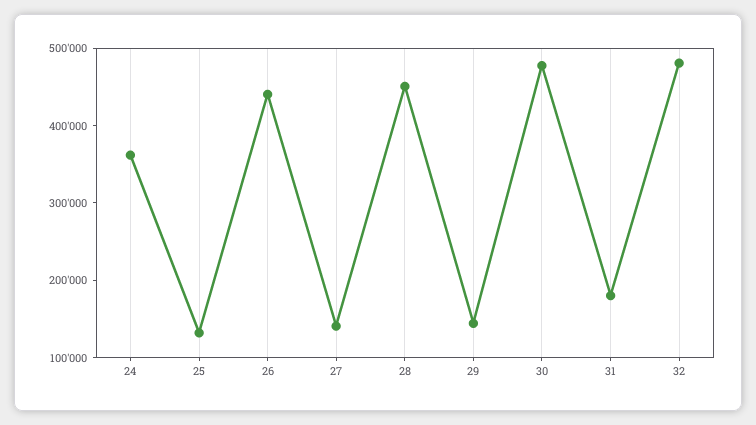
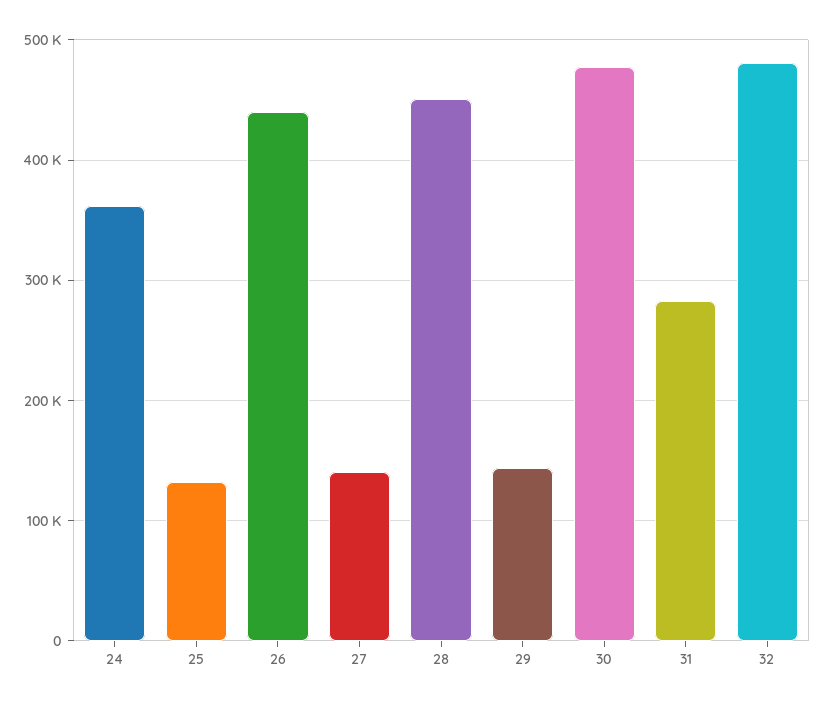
31: 180000 -> 280000

